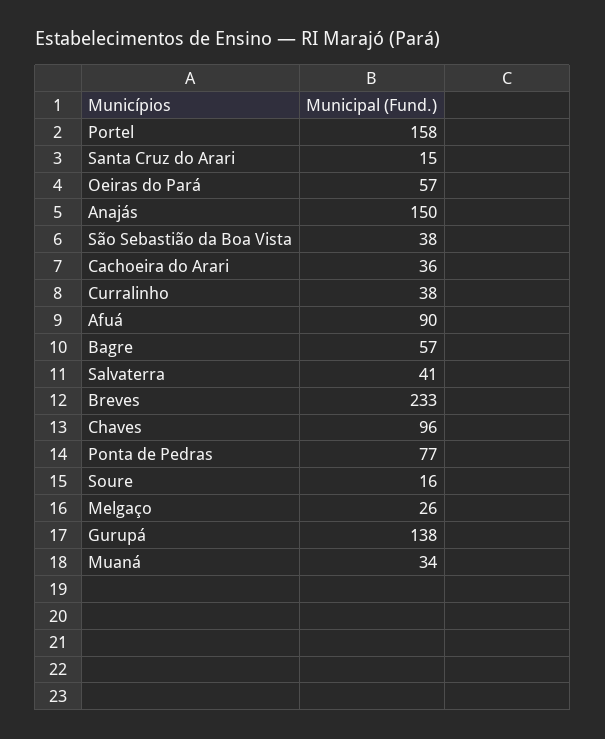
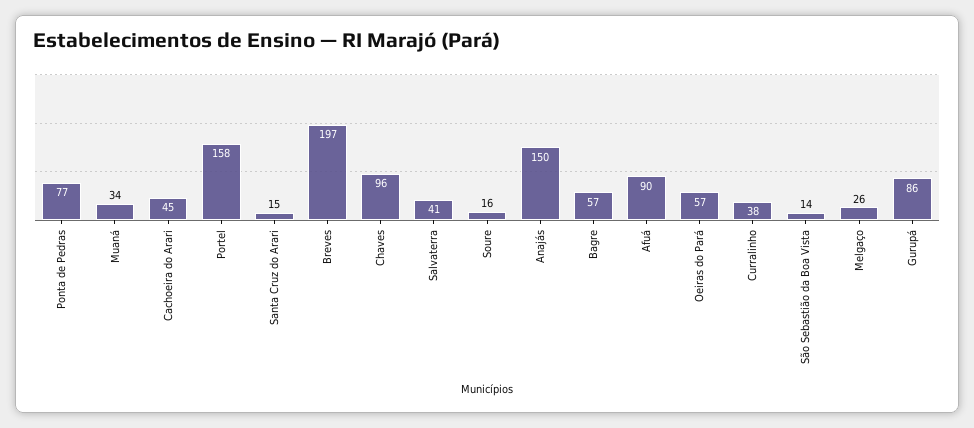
São Sebastião da Boa Vista: 38 -> 14
Cachoeira do Arari: 36 -> 45
Breves: 233 -> 197
Gurupá: 138 -> 86

